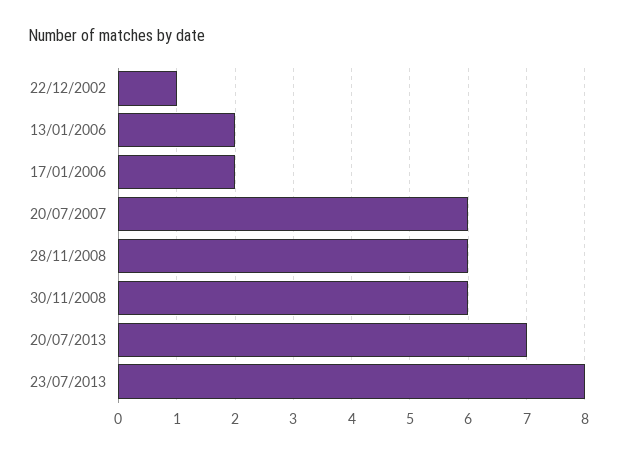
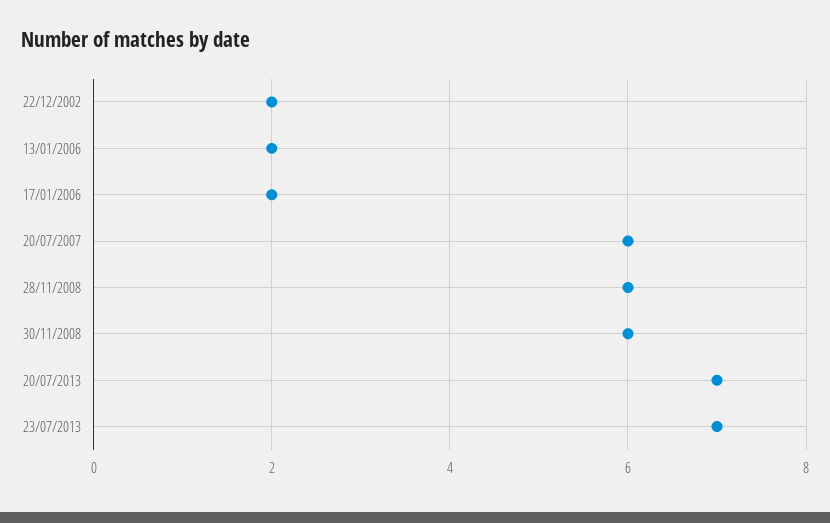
22/12/2002: 1 -> 2
23/07/2013: 8 -> 7

